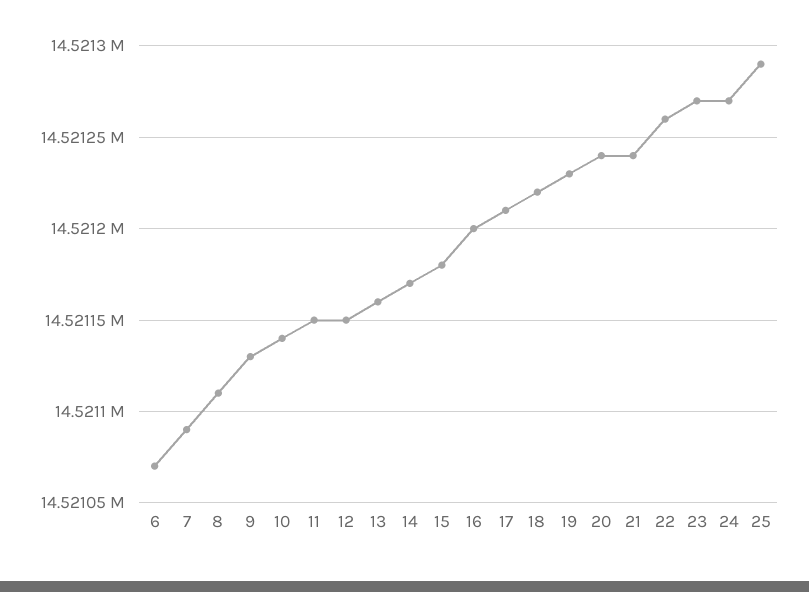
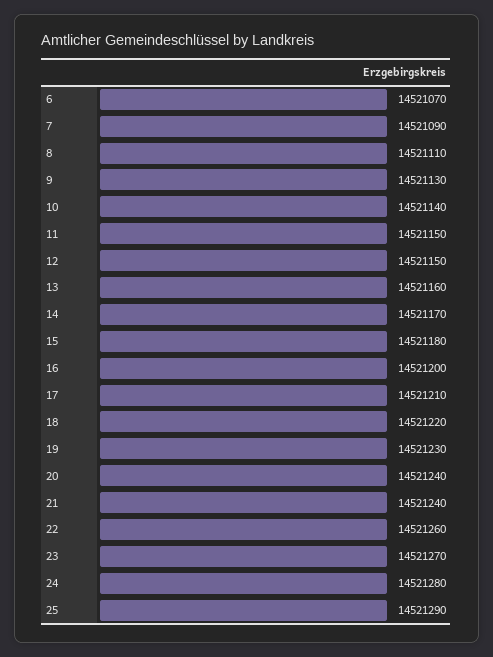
24: 14521270 -> 14521280

